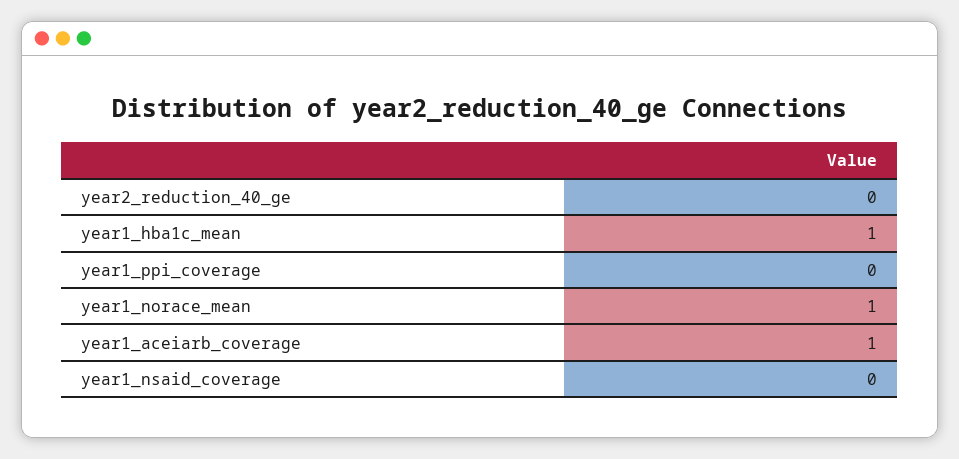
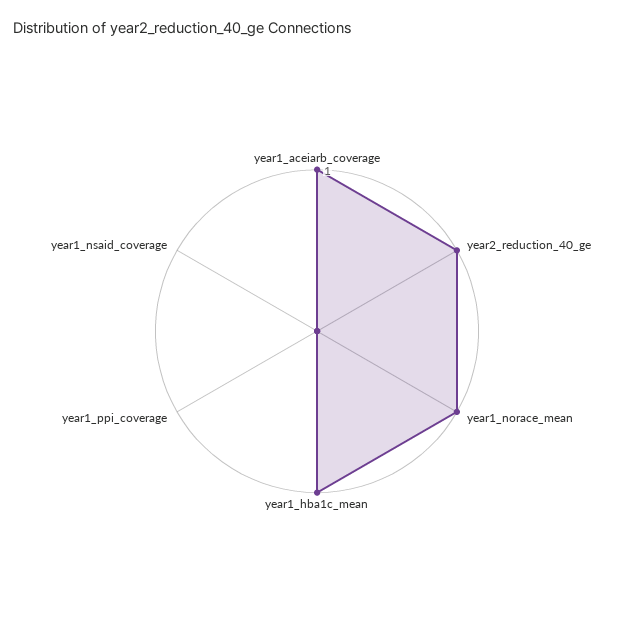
year2_reduction_40_ge: 0 -> 1

